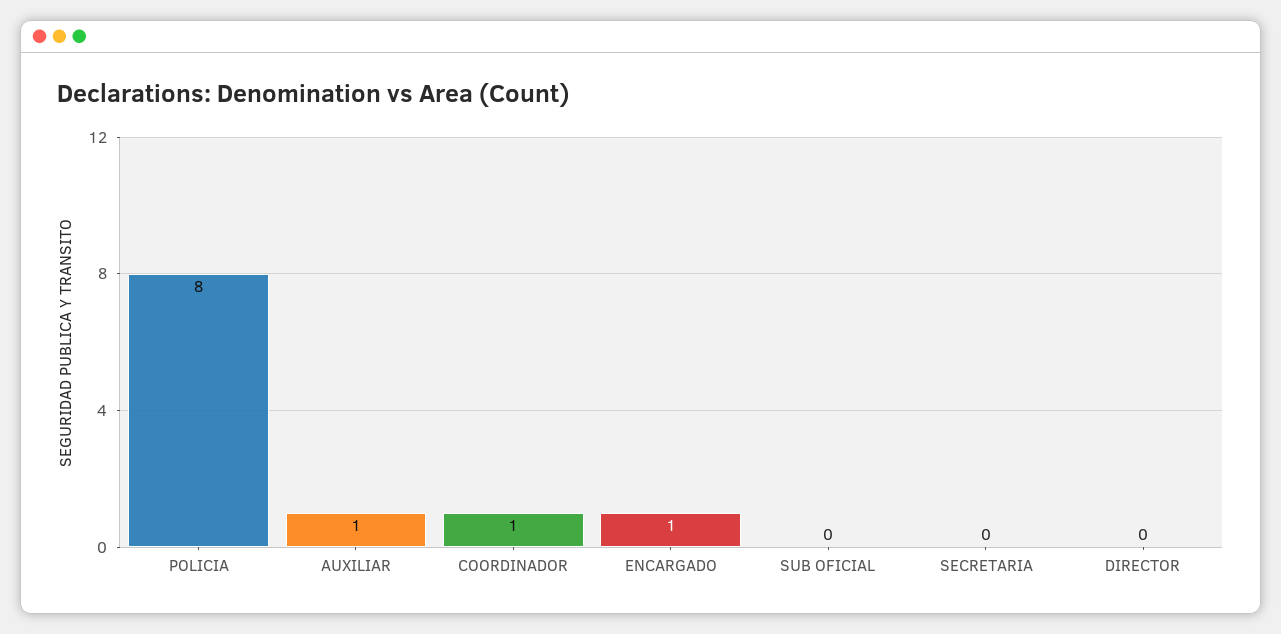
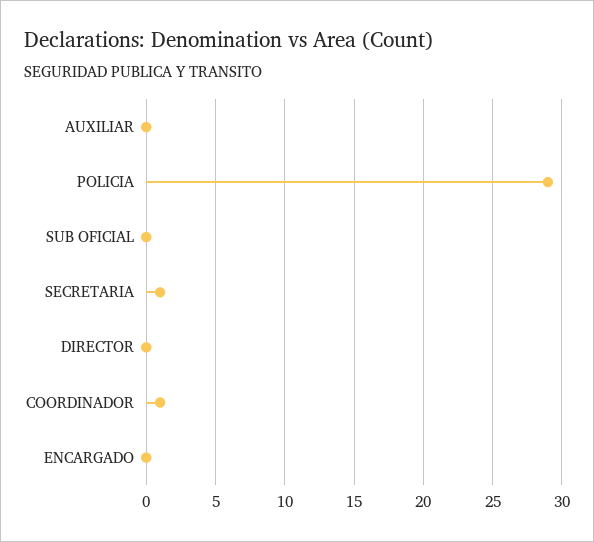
POLICIA: 8 -> 29
AUXILIAR: 1 -> 0
ENCARGADO: 1 -> 0
SECRETARIA: 0 -> 1

